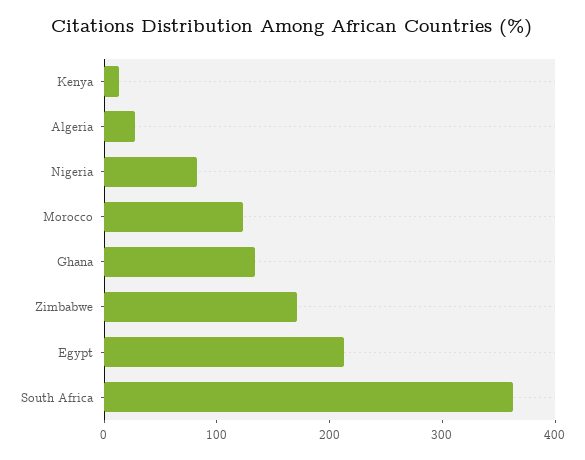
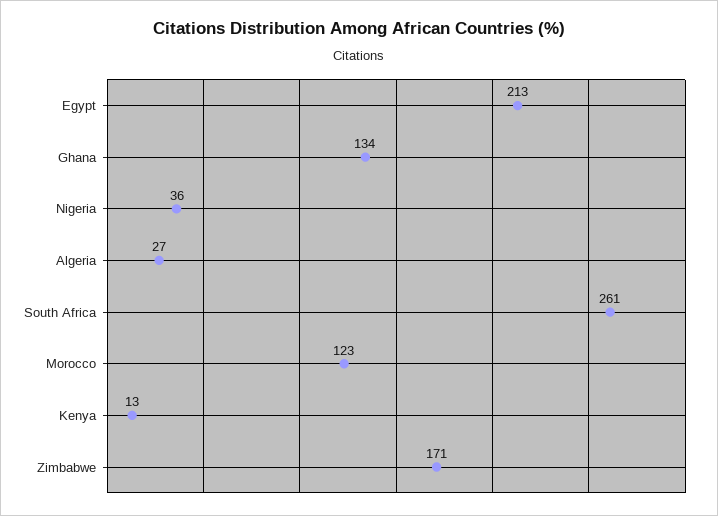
Nigeria: 80 -> 36
South Africa: 360 -> 261

